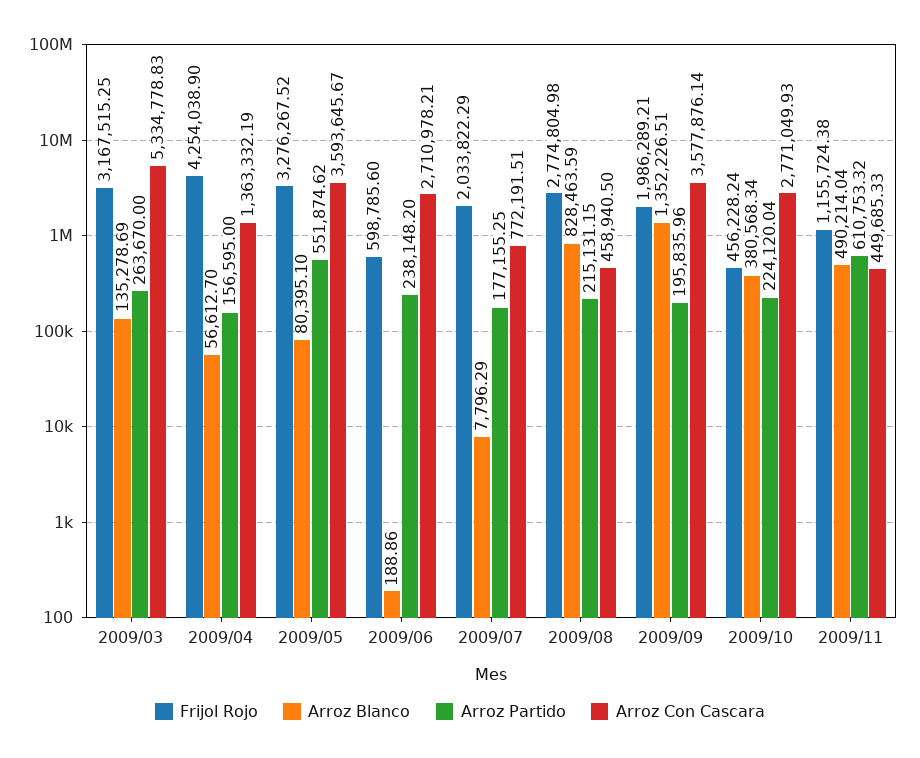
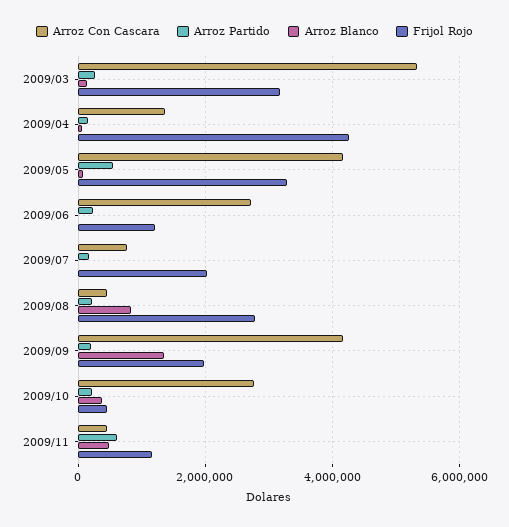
Arroz Con Cascara, 2009/05: 3593645.67 -> 4200000
Frijol Rojo, 2009/06: 598785.6 -> 1200000
Arroz Con Cascara, 2009/09: 3577876.14 -> 4200000

